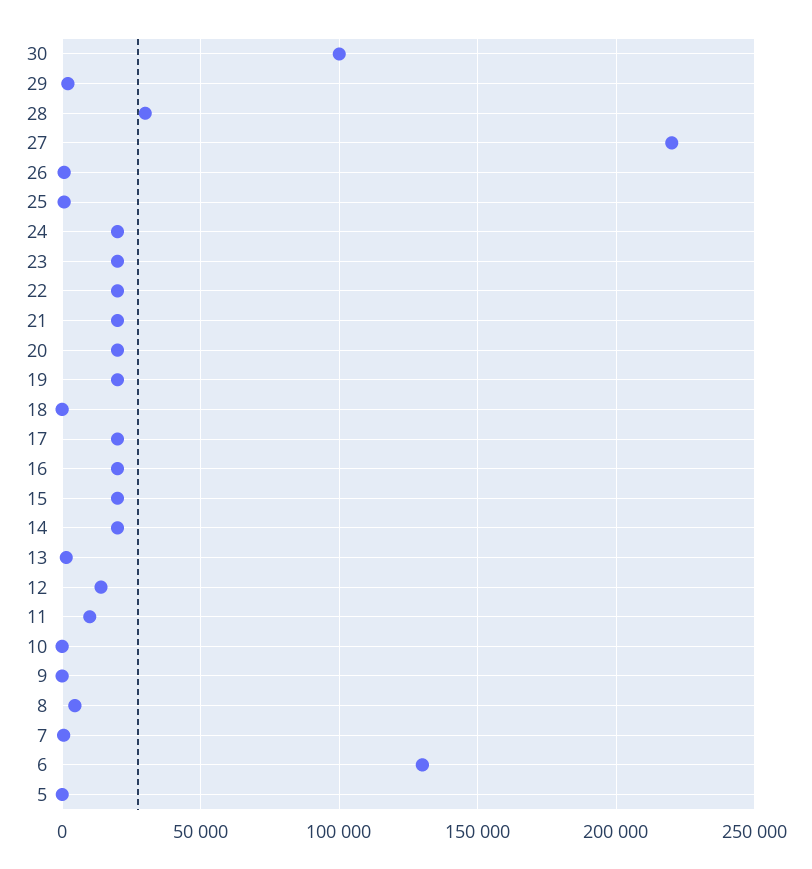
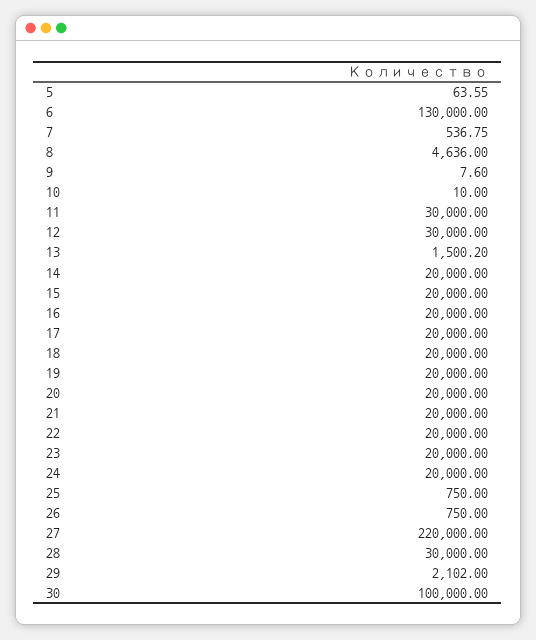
18: 0 -> 20000
12: 15000 -> 30000
11: 10000 -> 30000

